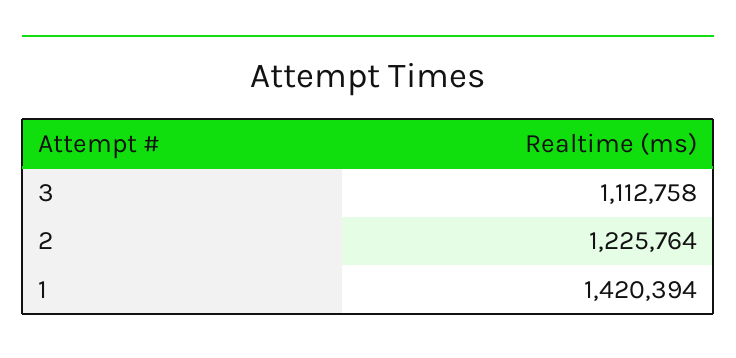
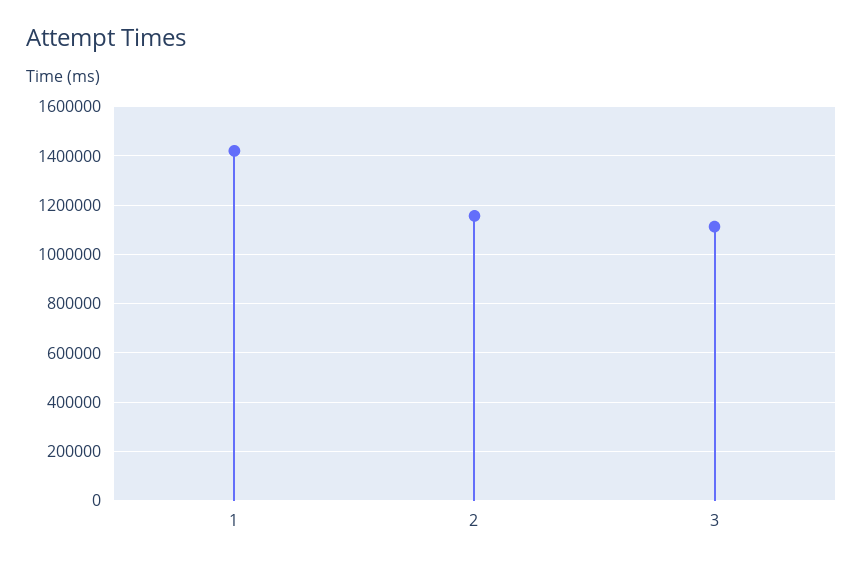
2: 1225764 -> 1150000

